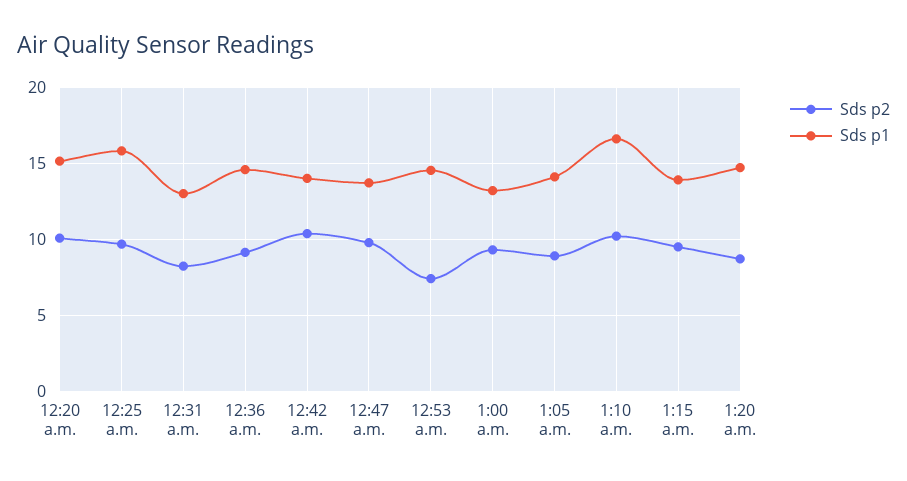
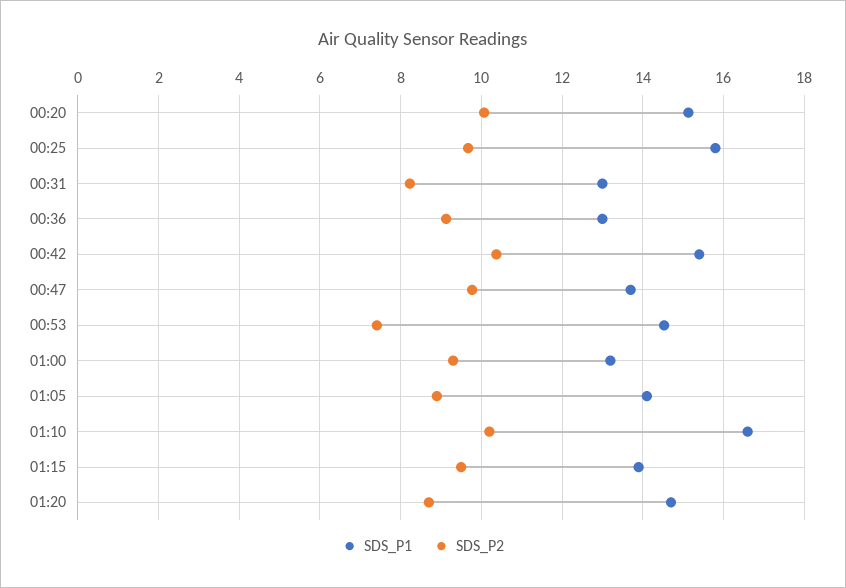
Sds p1, 12:36 a.m.: 14.5 -> 13
Sds p1, 12:42 a.m.: 14 -> 15.4

